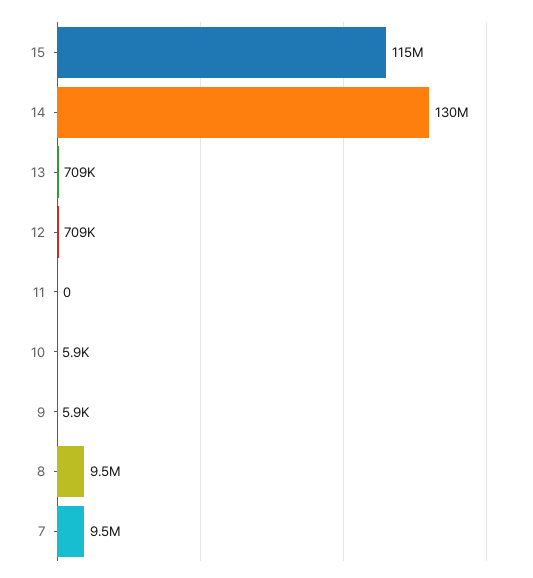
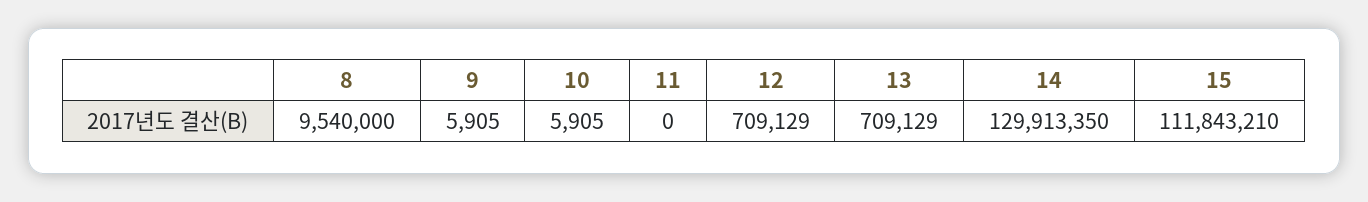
15: 115000000 -> 111843210
7: 9500000 -> none

